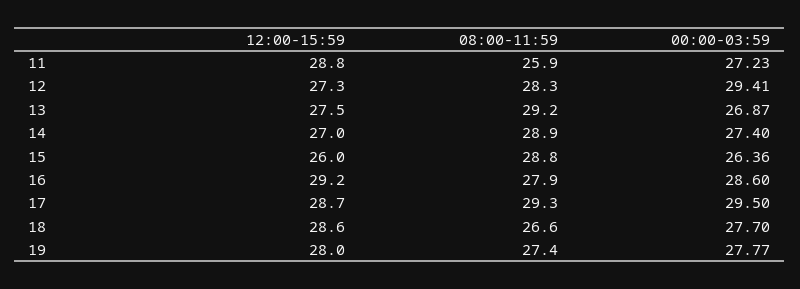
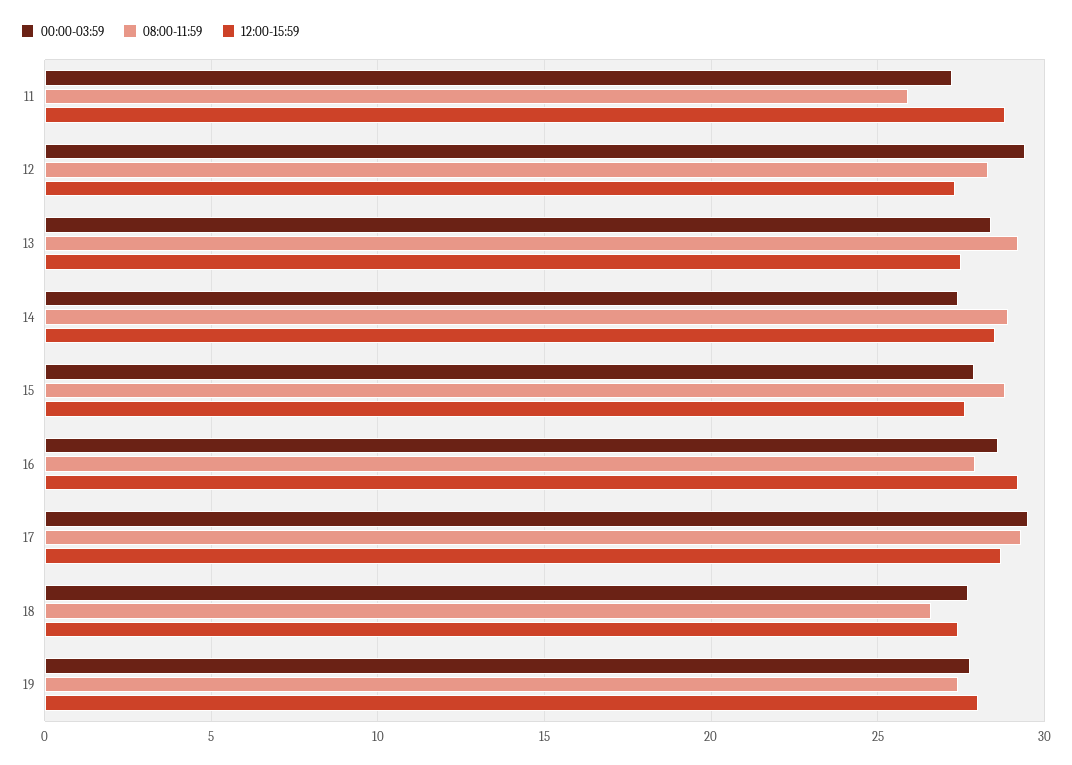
00:00-03:59, 13: 26.87 -> 28.5
12:00-15:59, 14: 27 -> 28.5
12:00-15:59, 15: 26 -> 27.5
00:00-03:59, 15: 26.36 -> 28
12:00-15:59, 18: 28.6 -> 27.5

